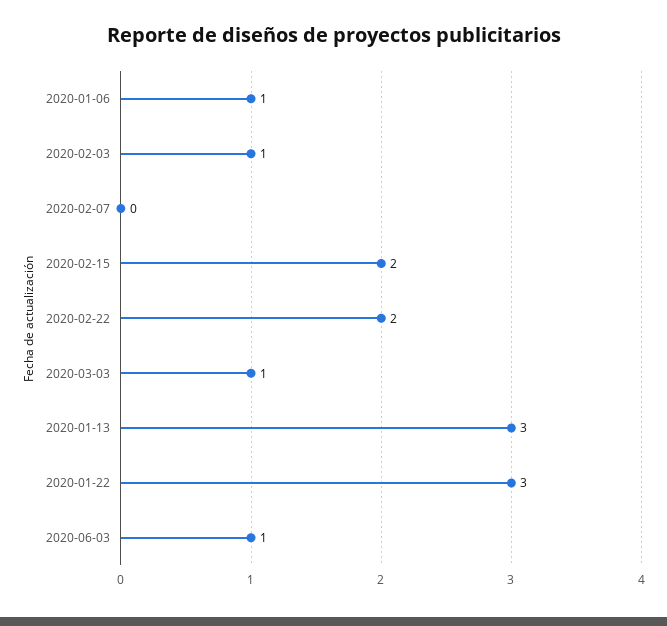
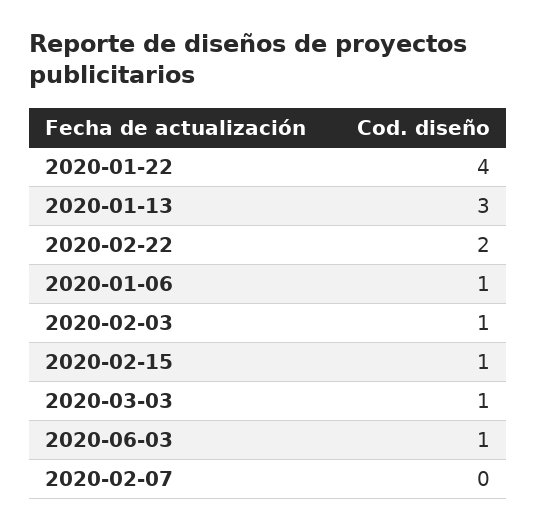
2020-02-15: 2 -> 1
2020-01-22: 3 -> 4

